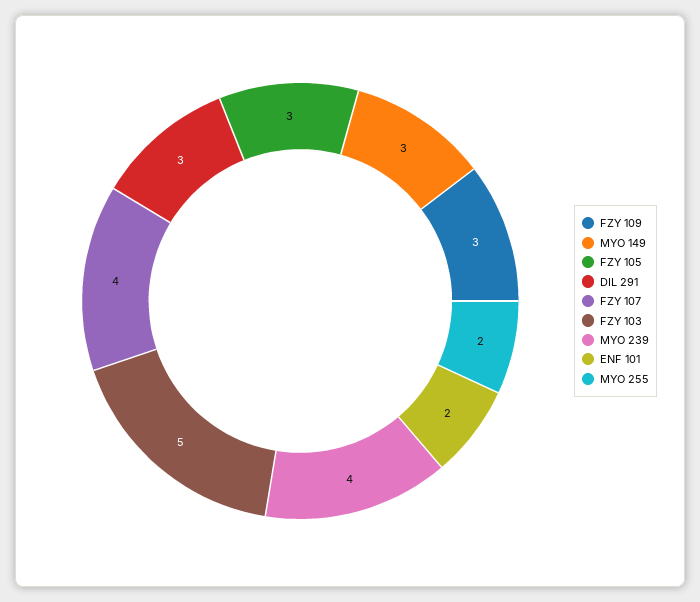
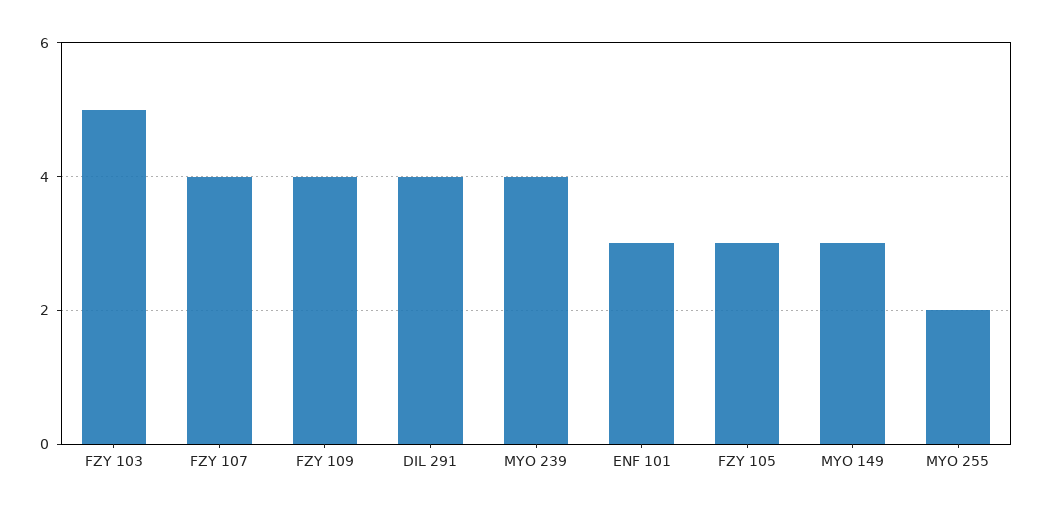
FZY 109: 3 -> 4
DIL 291: 3 -> 4
ENF 101: 2 -> 3

